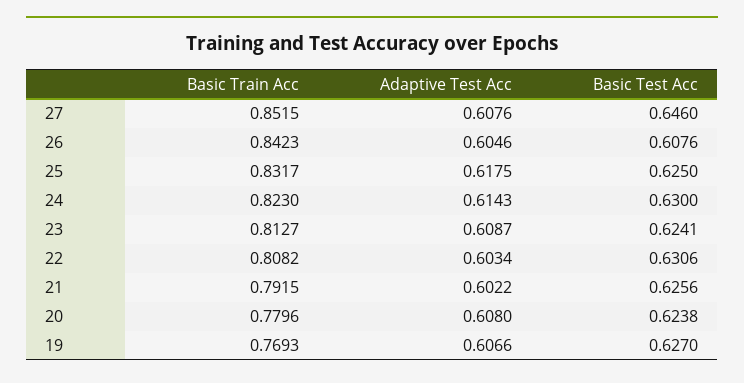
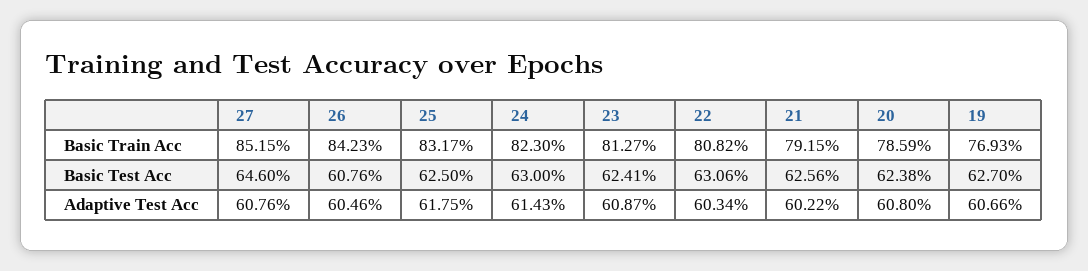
Basic Train Acc, 20: 0.7796 -> 0.7859

